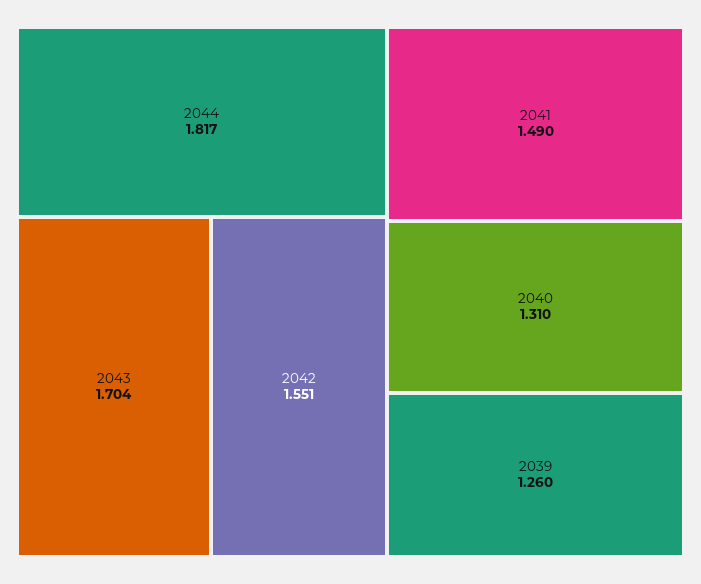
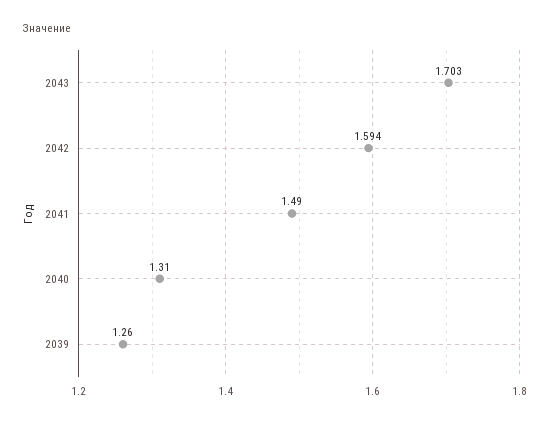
2044: 1.817 -> none
2043: 1.704 -> 1.703
2042: 1.551 -> 1.594

